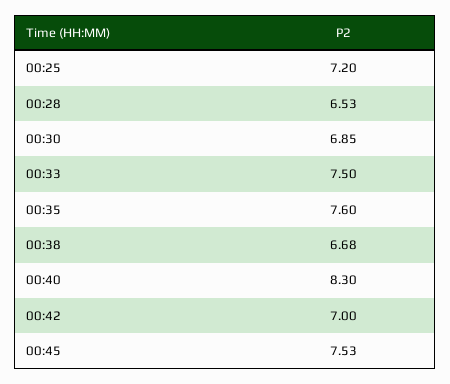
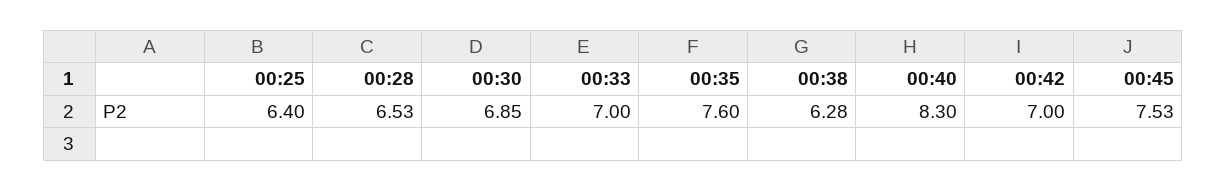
00:25: 7.2 -> 6.4
00:33: 7.5 -> 7
00:38: 6.68 -> 6.28

